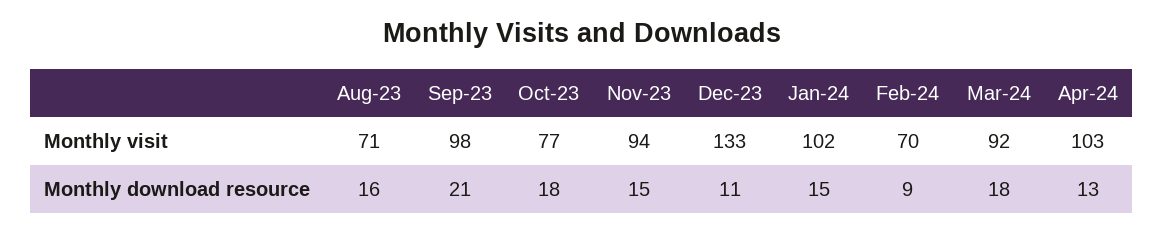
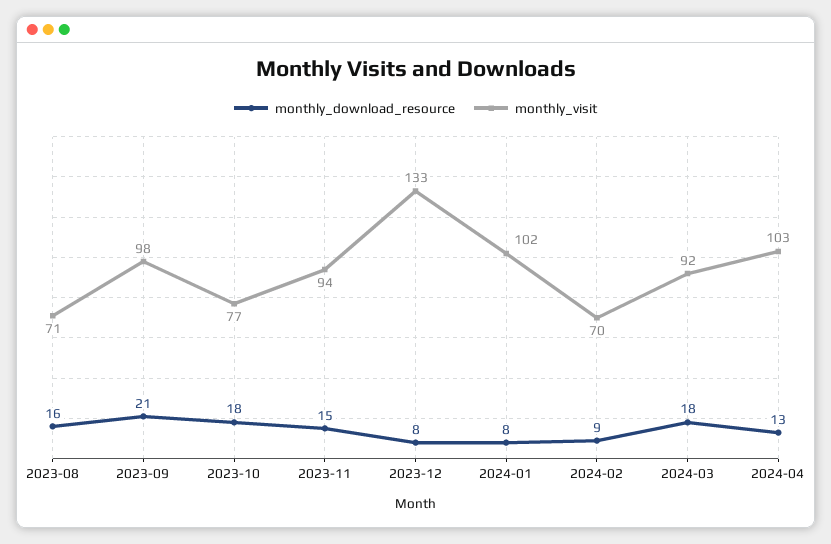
Monthly download resource, Dec-23: 11 -> 8
Monthly download resource, Jan-24: 15 -> 8

